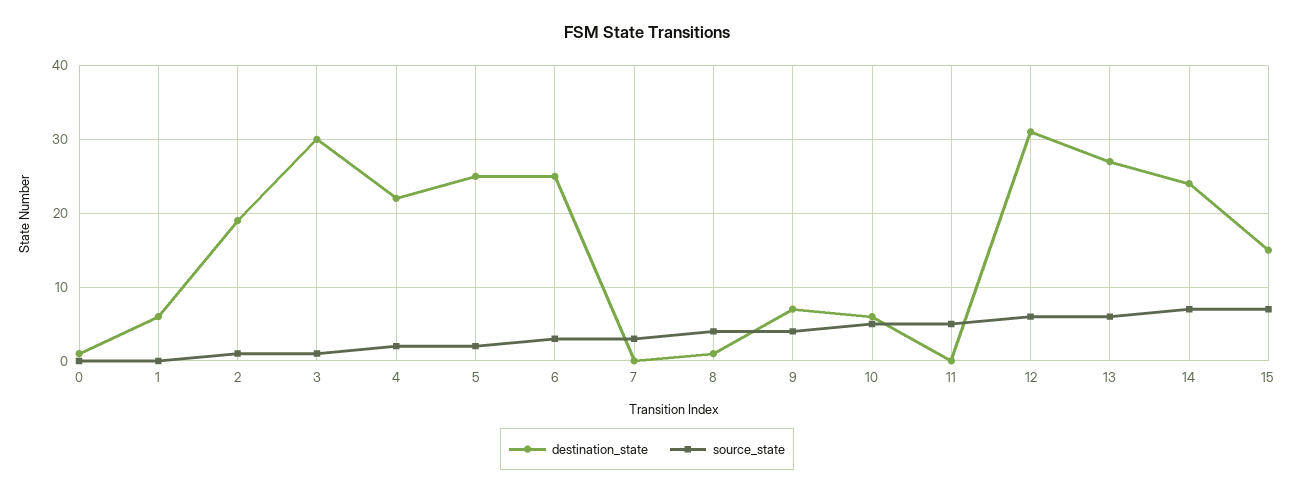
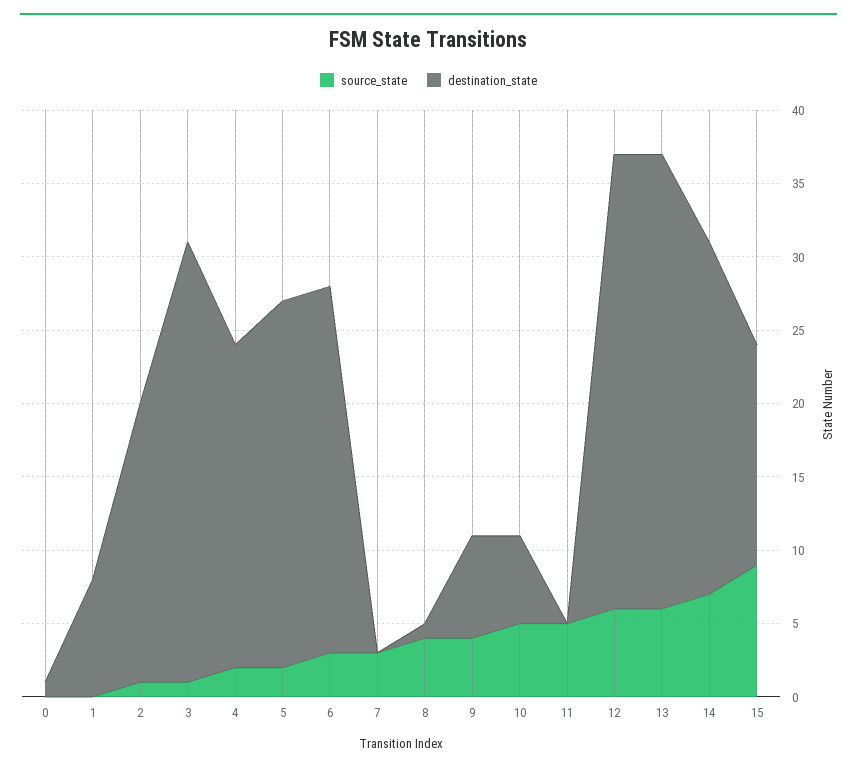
destination_state, 1: 6 -> 8
destination_state, 13: 27 -> 31
source_state, 15: 7 -> 9

